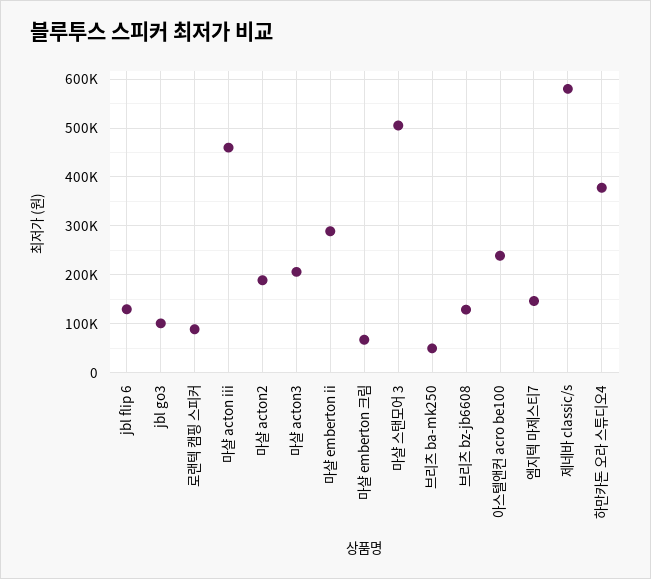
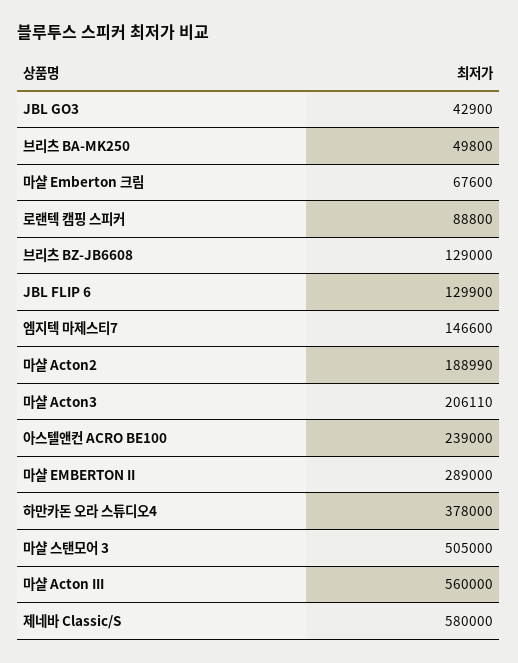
jbl go3: 100000 -> 42900
마샬 acton iii: 460000 -> 560000

